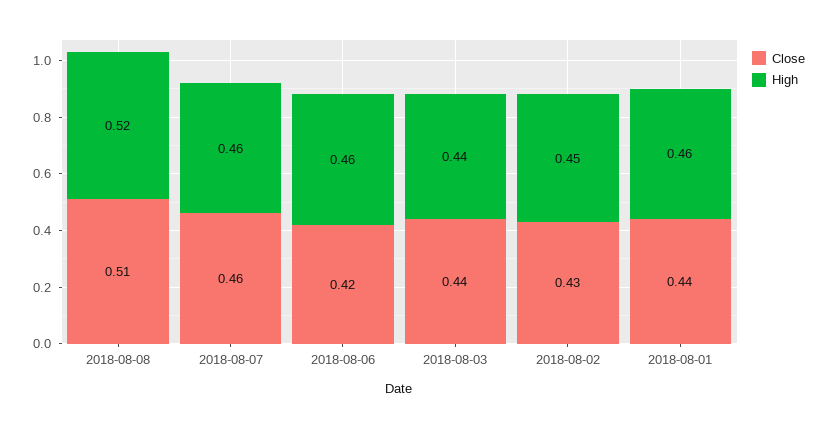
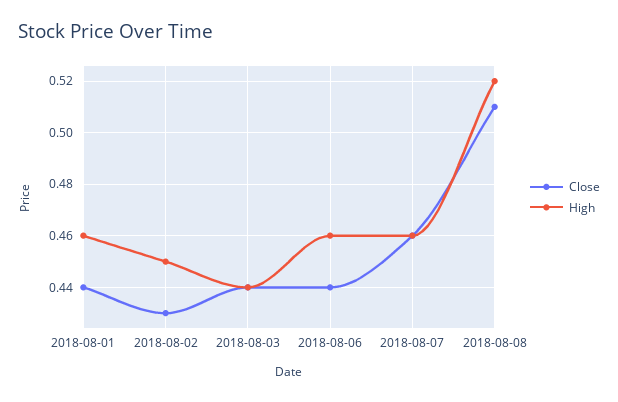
Close, 2018-08-06: 0.42 -> 0.44

